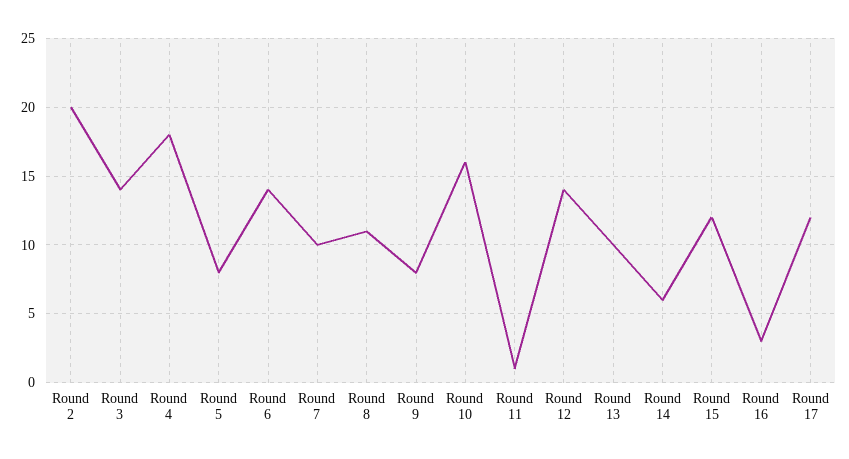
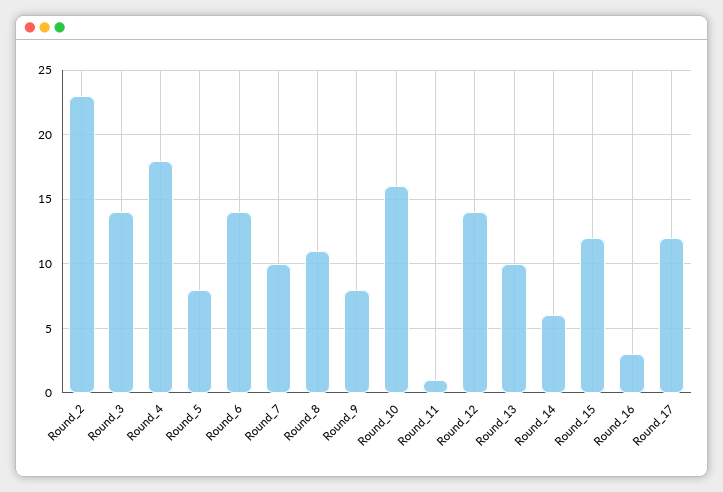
Round 2: 20 -> 23

